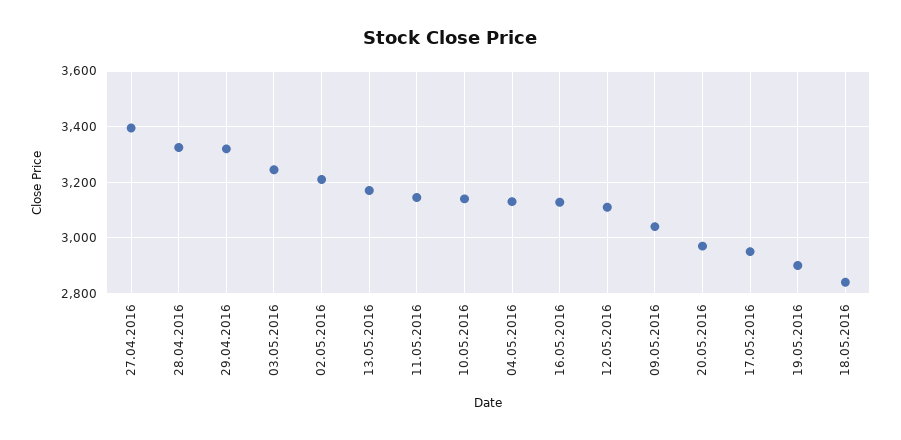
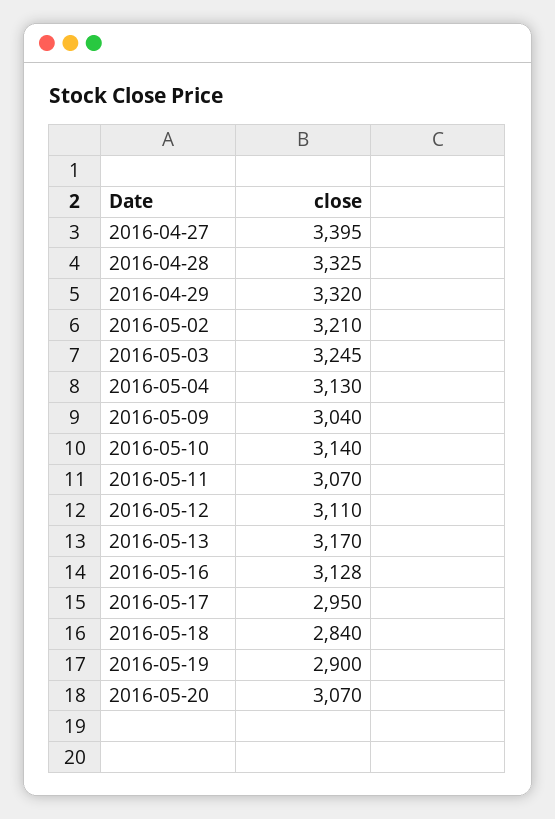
11.05.2016: 3150 -> 3070
20.05.2016: 2975 -> 3070

